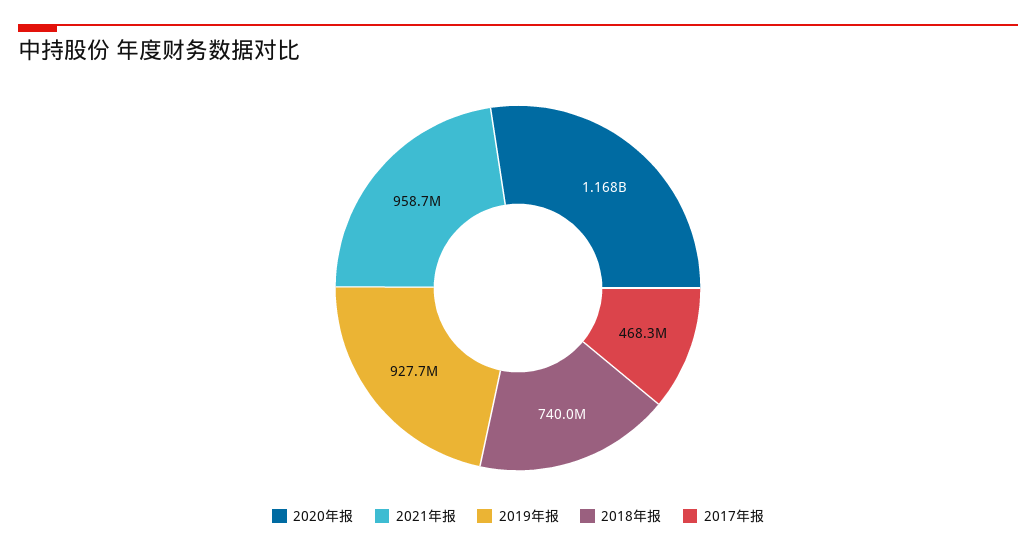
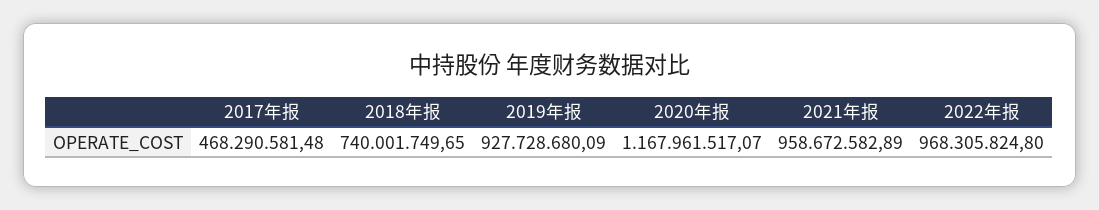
2022年报: none -> 968305824.8

